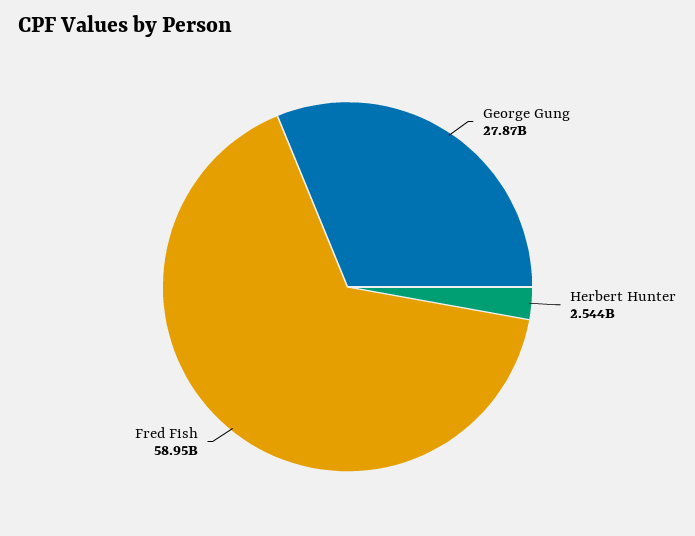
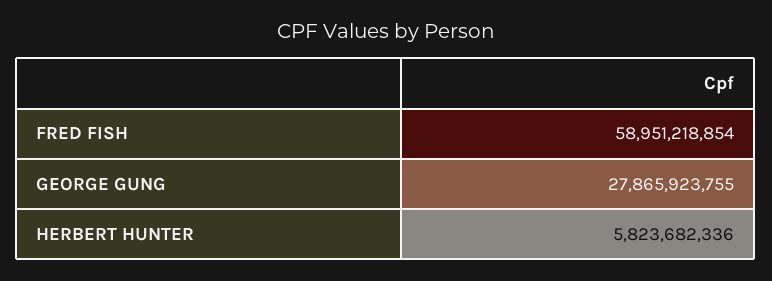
Herbert Hunter: 2544000000 -> 5823682336

